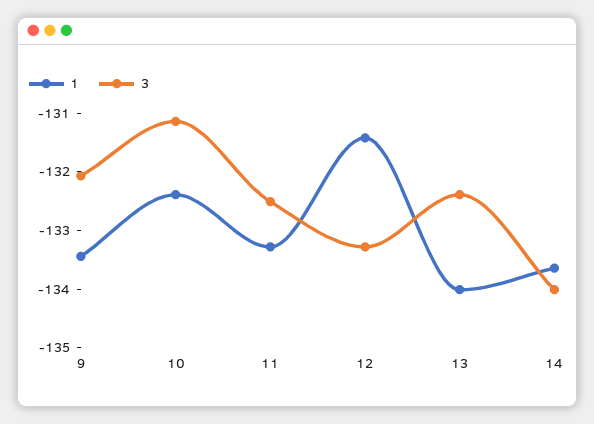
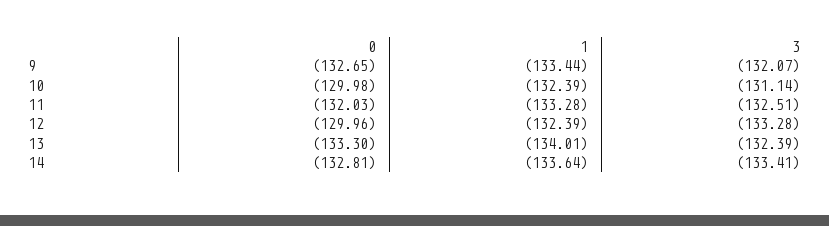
1, 12: -131.4 -> -132.39
3, 14: -134 -> -133.41
0, 9: none -> -132.65
0, 10: none -> -129.98
0, 11: none -> -132.03
0, 12: none -> -129.96
0, 13: none -> -133.3
0, 14: none -> -132.81

